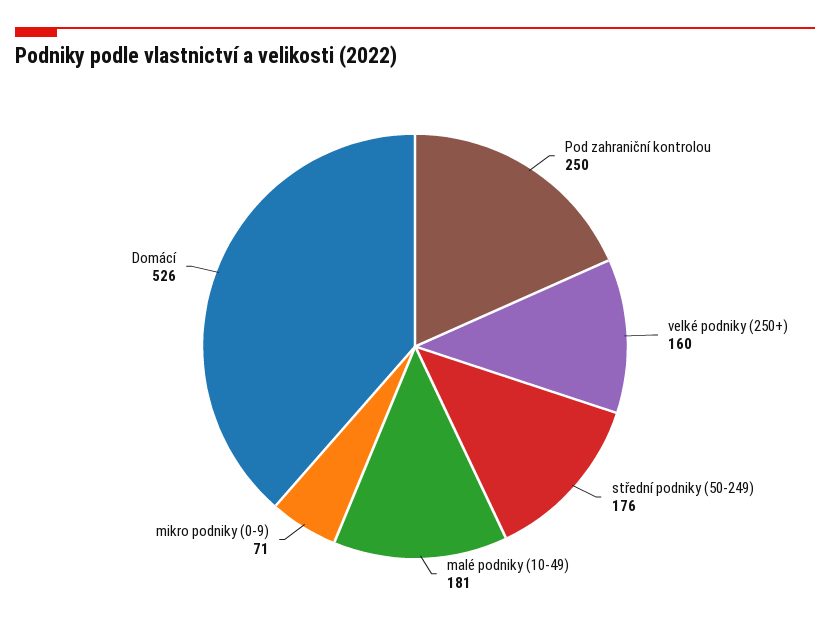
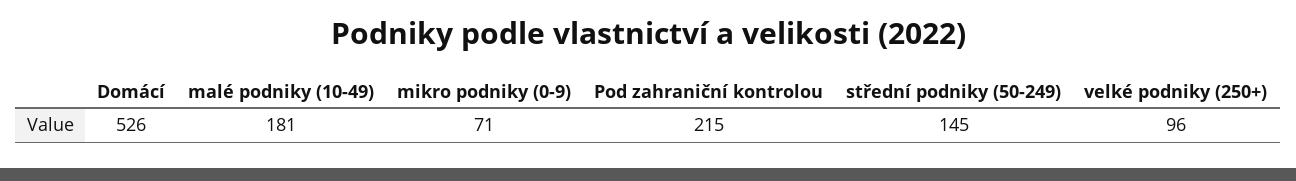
Pod zahraniční kontrolou: 250 -> 215
velké podniky (250+): 160 -> 96
střední podniky (50-249): 176 -> 145

